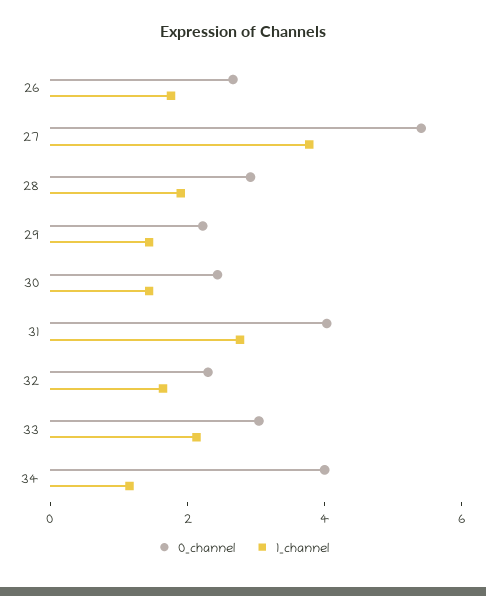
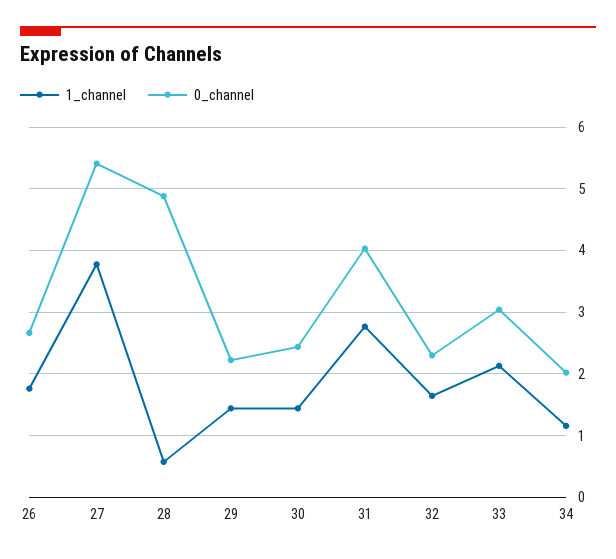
0_channel, 28: 3 -> 4.9
1_channel, 28: 2 -> 0.6
0_channel, 34: 4 -> 2

